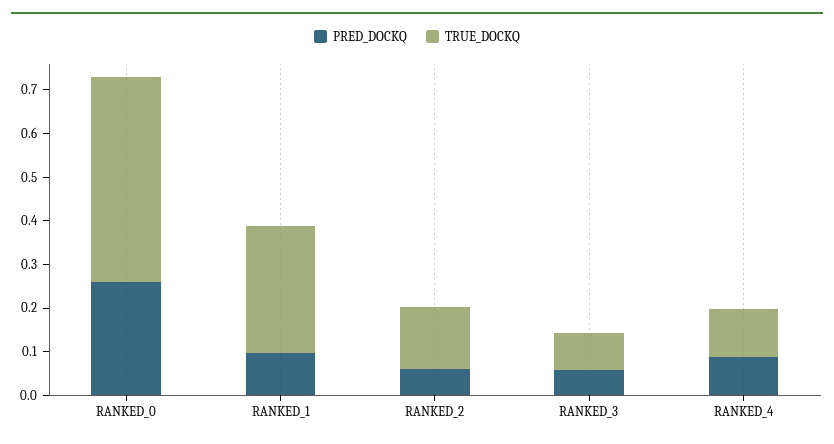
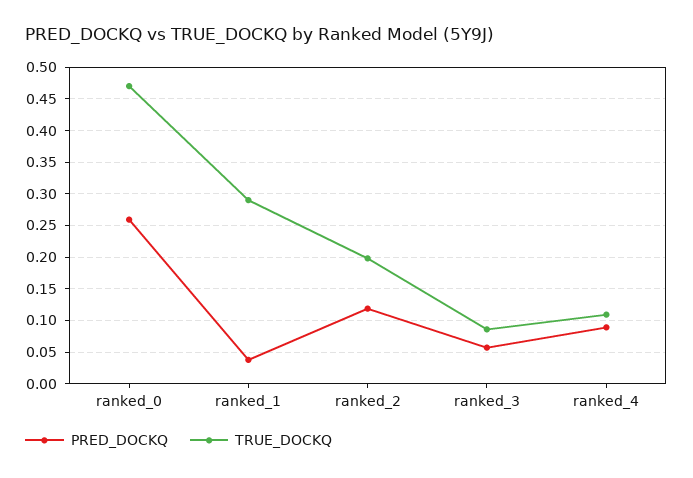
PRED_DOCKQ, RANKED_1: 0.1 -> 0.04
PRED_DOCKQ, RANKED_2: 0.06 -> 0.12
TRUE_DOCKQ, RANKED_2: 0.14 -> 0.2

